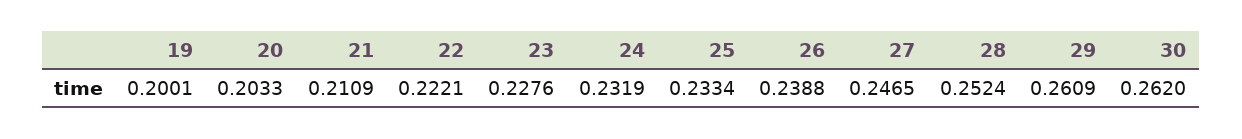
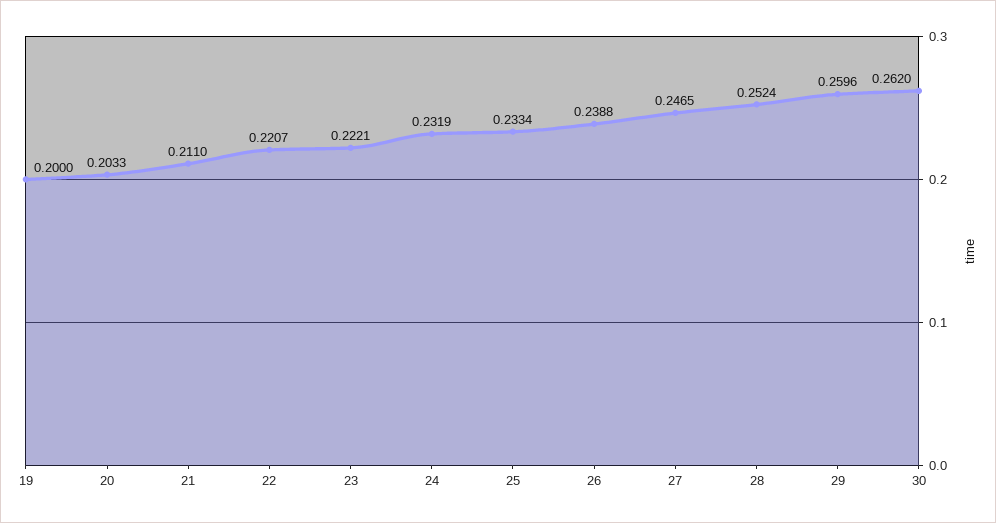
19: 0.2001 -> 0.2
21: 0.2109 -> 0.211
22: 0.2221 -> 0.2207
23: 0.2276 -> 0.2221
29: 0.2609 -> 0.2596

